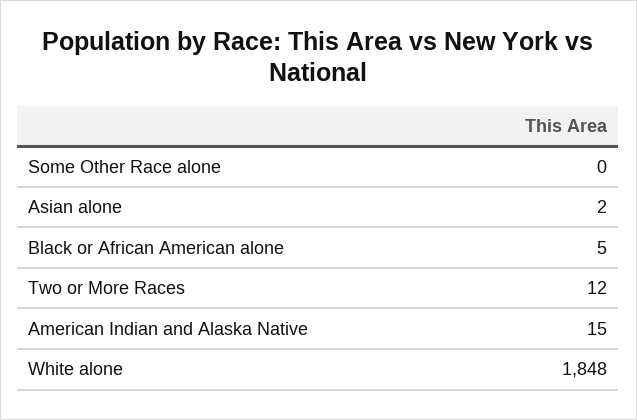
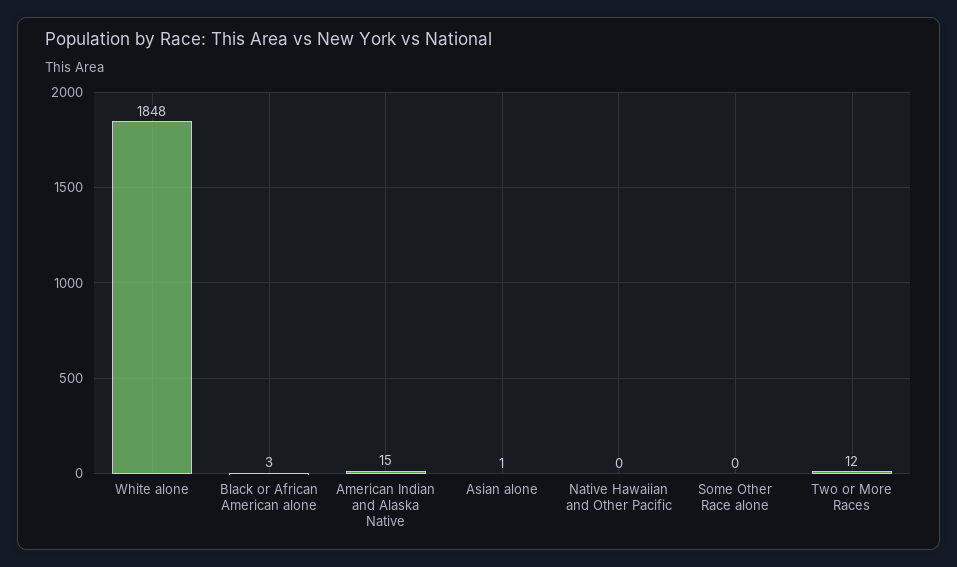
Asian alone: 2 -> 1
Black or African American alone: 5 -> 3
Native Hawaiian and Other Pacific: none -> 0

